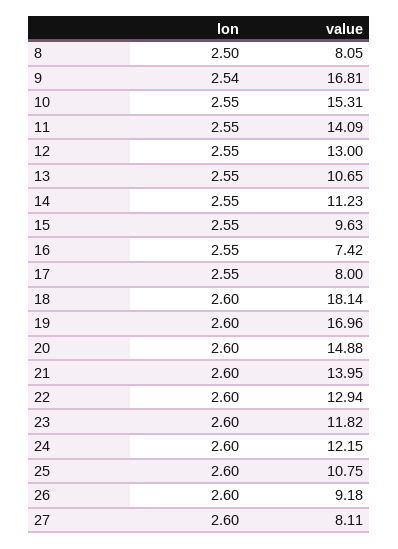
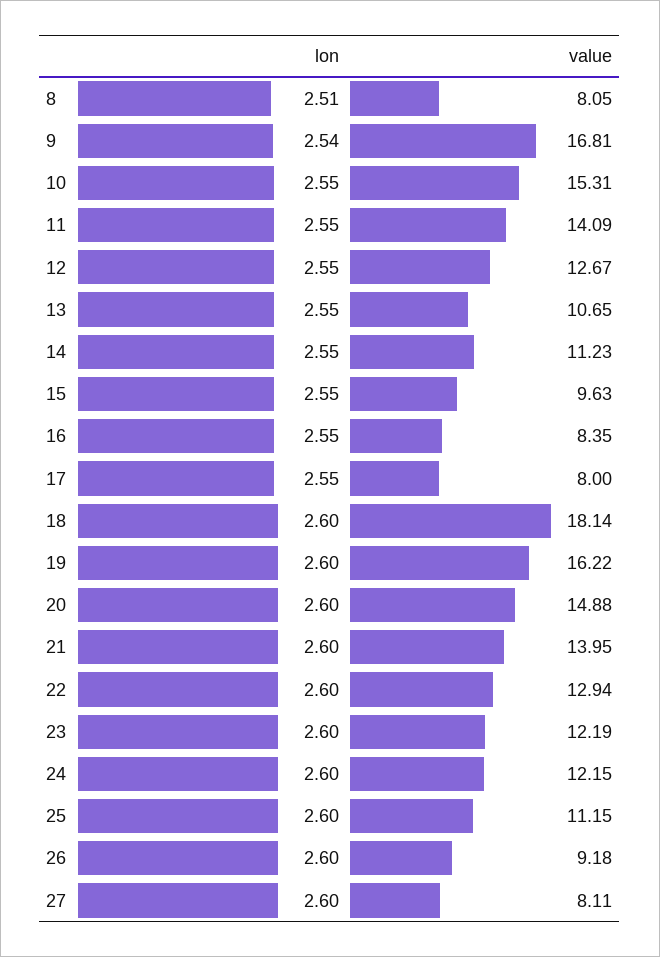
lon, 8: 2.5 -> 2.51
value, 12: 13 -> 12.67
value, 16: 7.42 -> 8.35
value, 19: 16.96 -> 16.22
value, 23: 11.82 -> 12.19
value, 25: 10.75 -> 11.15

